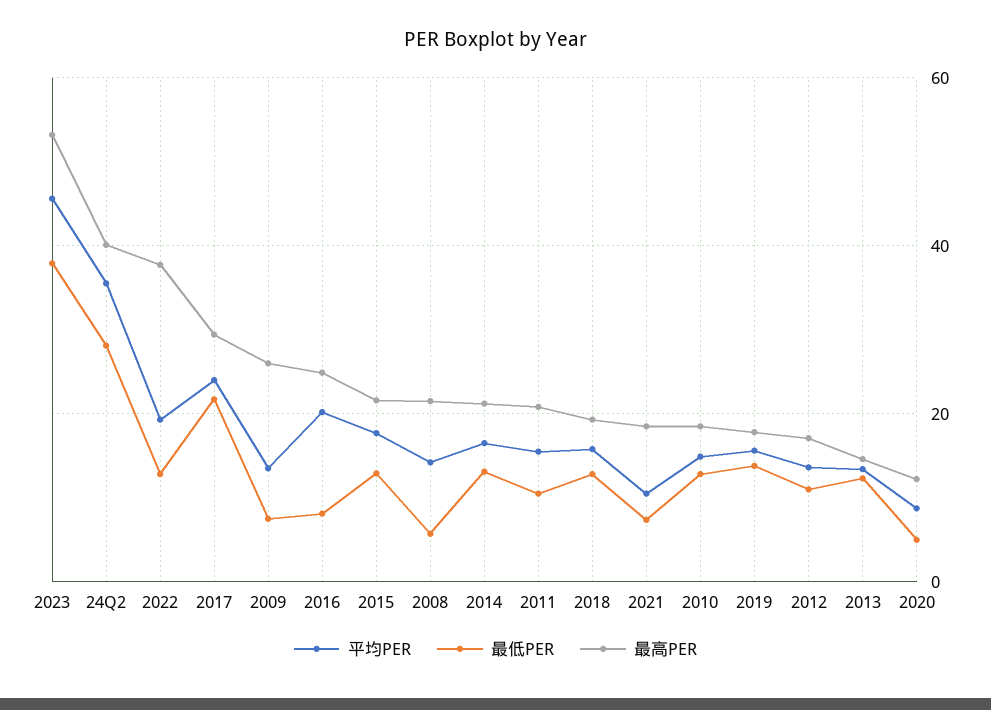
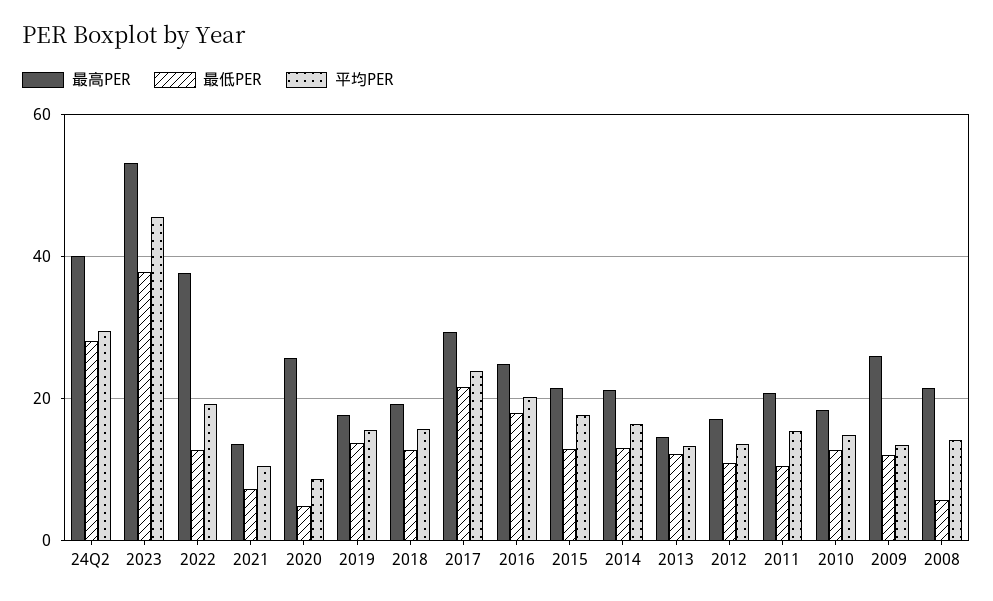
平均PER, 24Q2: 36 -> 30
最低PER, 2009: 8 -> 12
最低PER, 2016: 8 -> 18
最高PER, 2021: 18 -> 14
最高PER, 2020: 12 -> 26

